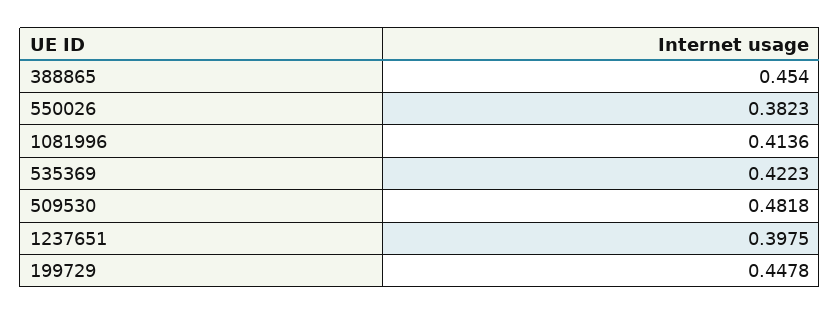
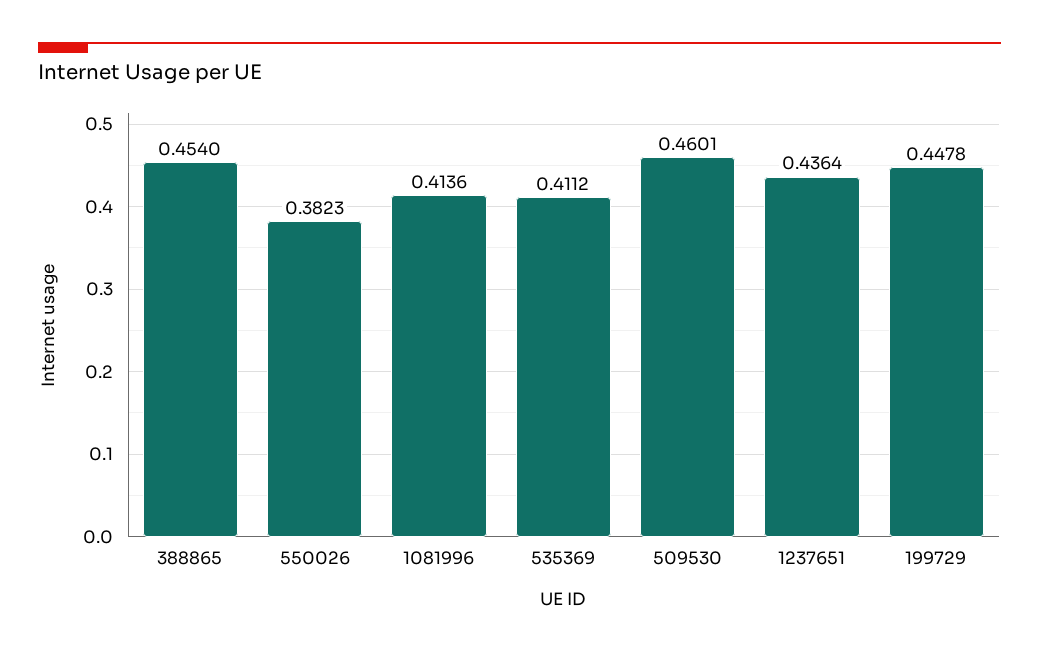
535369: 0.4223 -> 0.4112
509530: 0.4818 -> 0.4601
1237651: 0.3975 -> 0.4364

